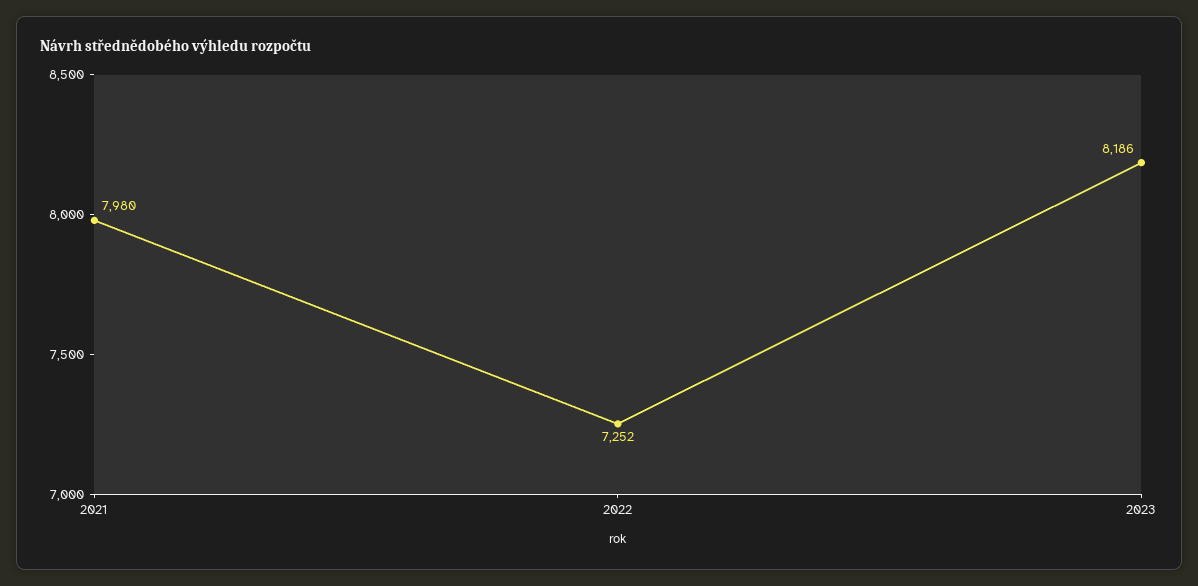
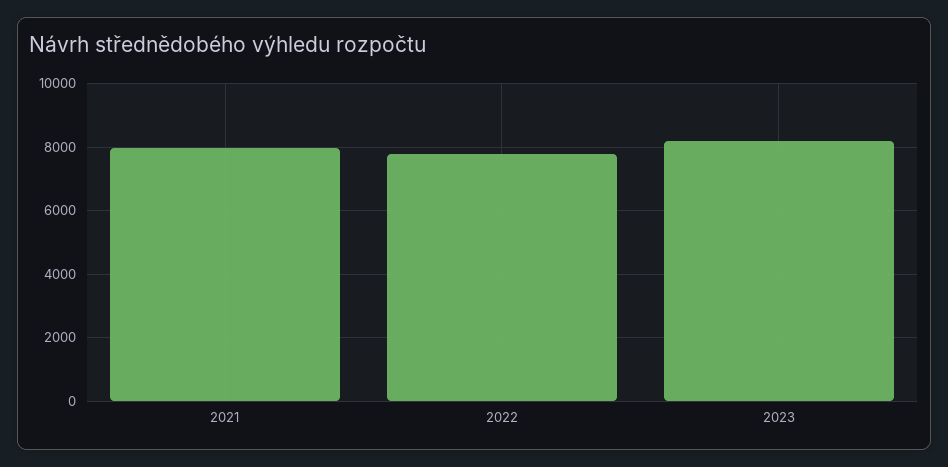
2022: 7252 -> 7800

